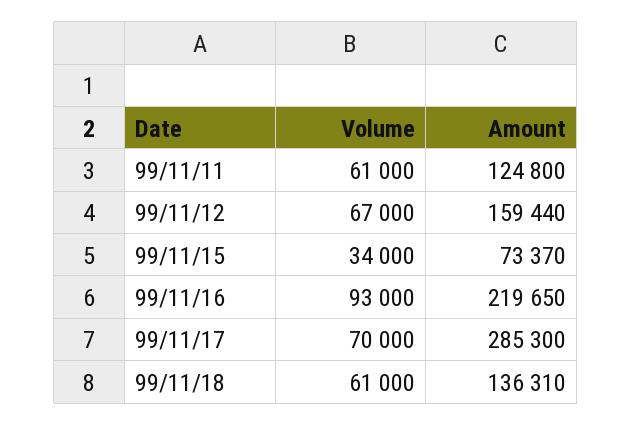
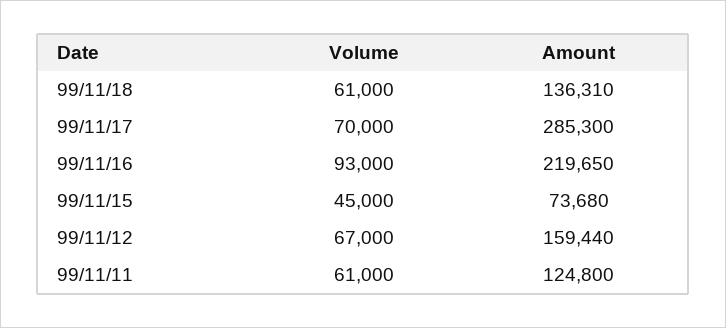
Volume, 99/11/15: 34000 -> 45000
Amount, 99/11/15: 73370 -> 73680

